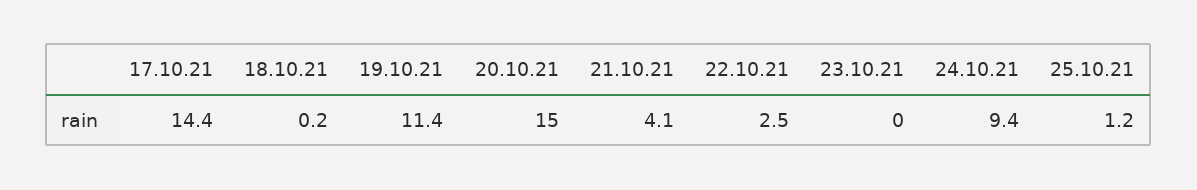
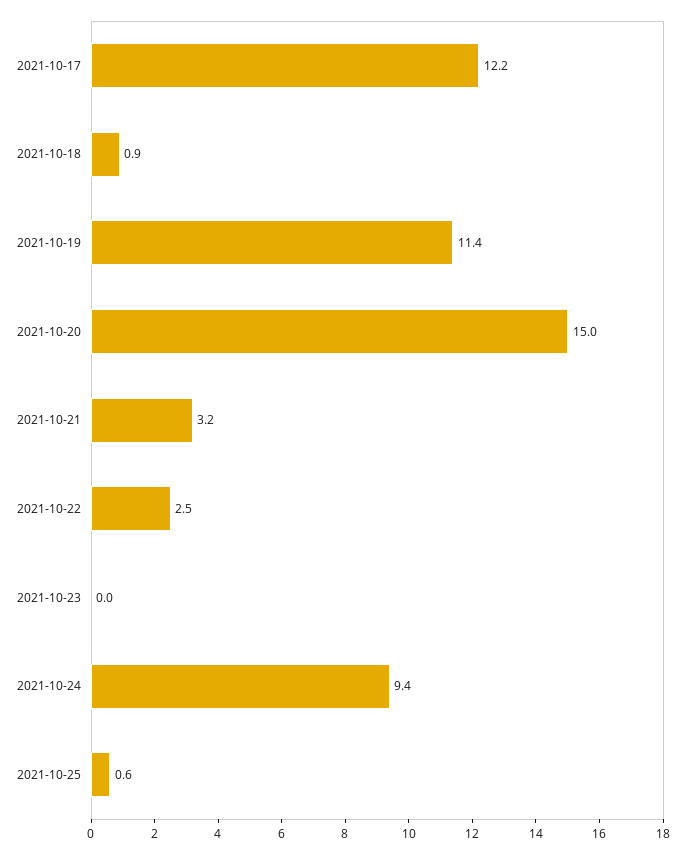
17.10.21: 14.4 -> 12.2
18.10.21: 0.2 -> 0.9
21.10.21: 4.1 -> 3.2
25.10.21: 1.2 -> 0.6

